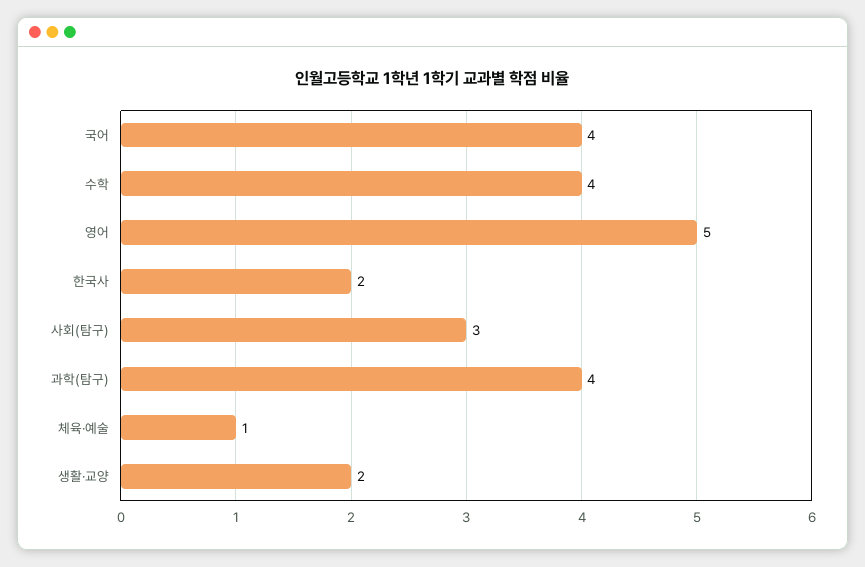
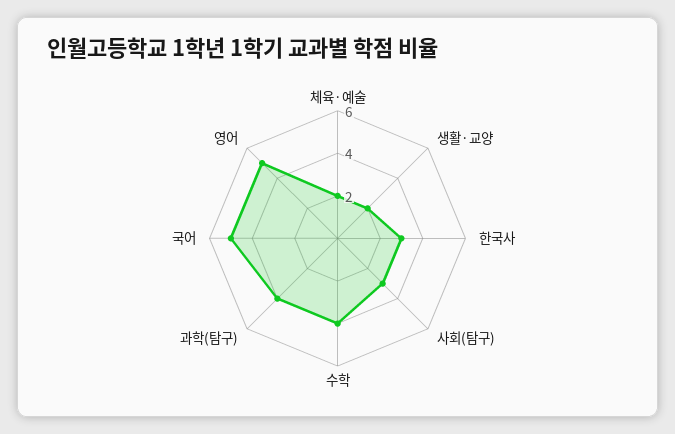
국어: 4 -> 5
한국사: 2 -> 3
체육·예술: 1 -> 2

